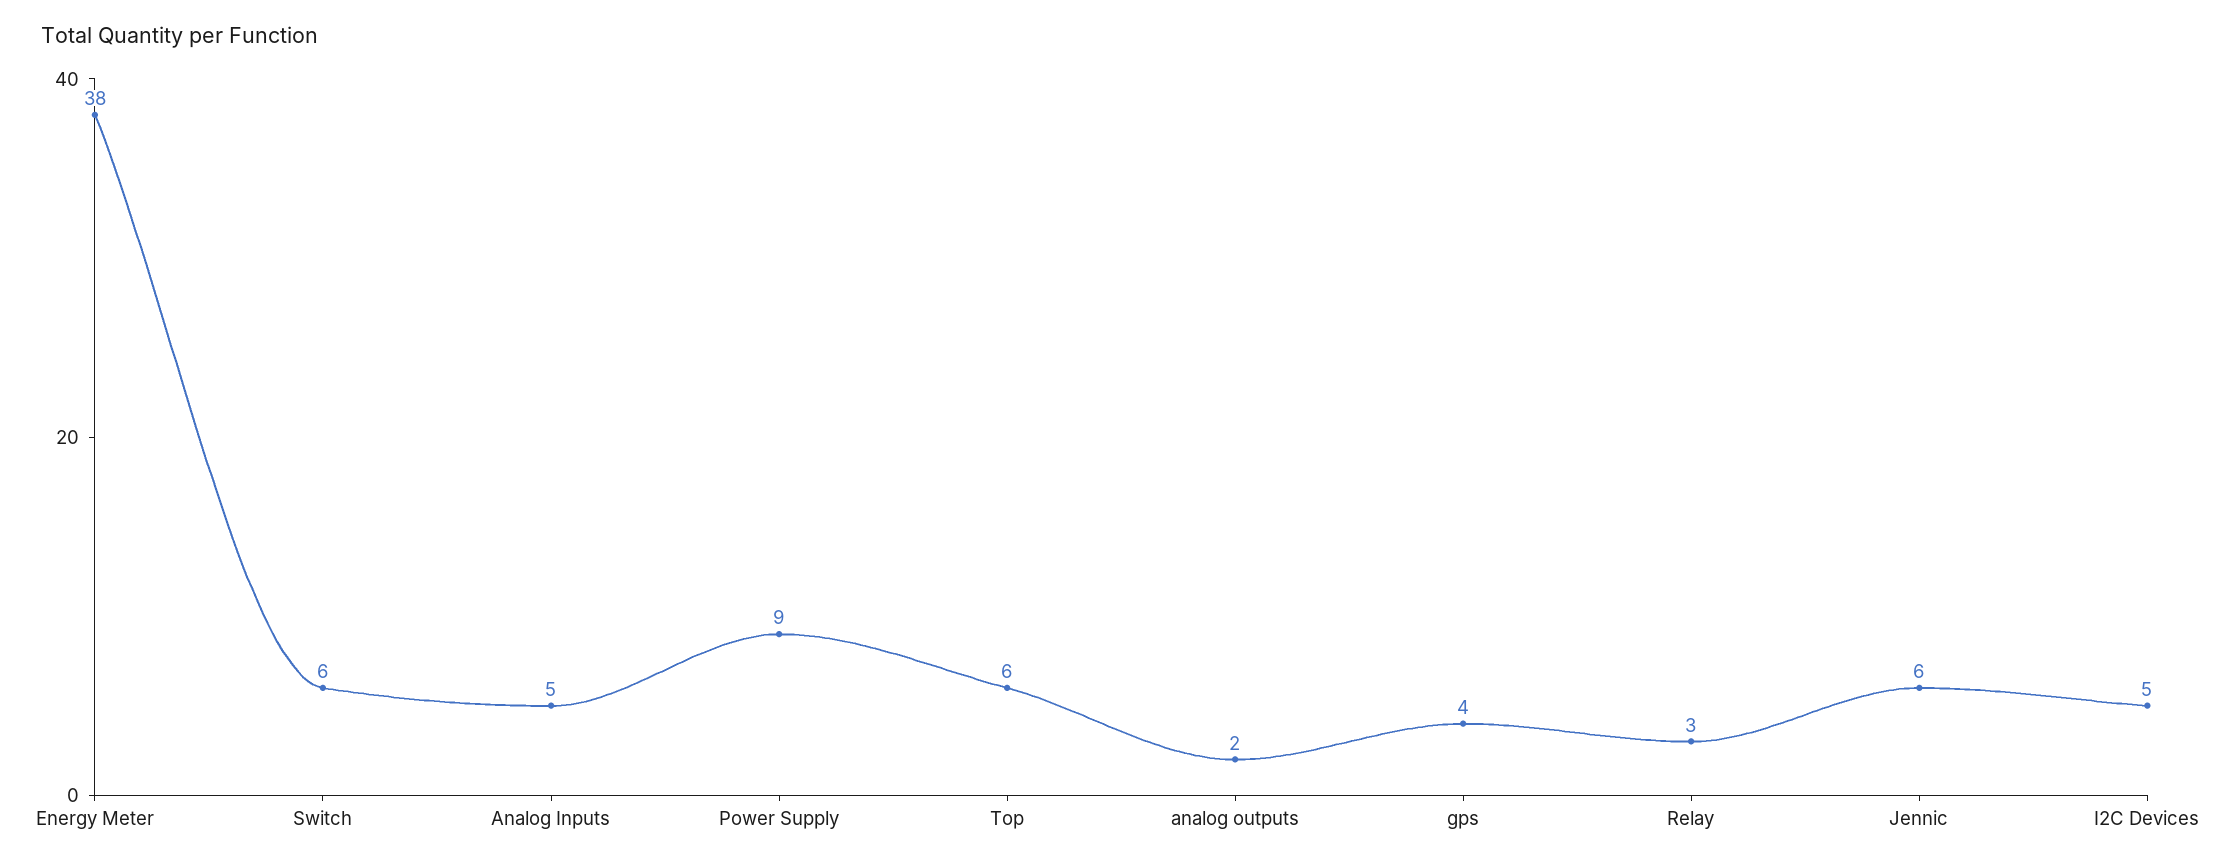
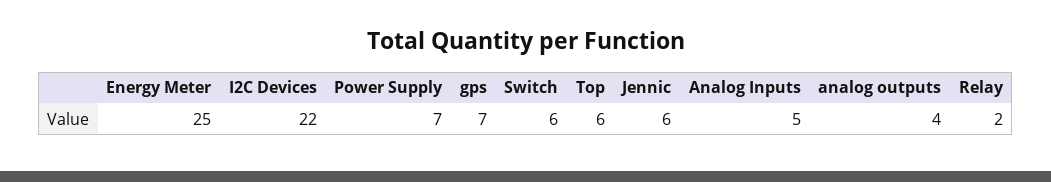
Energy Meter: 38 -> 25
Power Supply: 9 -> 7
analog outputs: 2 -> 4
gps: 4 -> 7
Relay: 3 -> 2
I2C Devices: 5 -> 22

